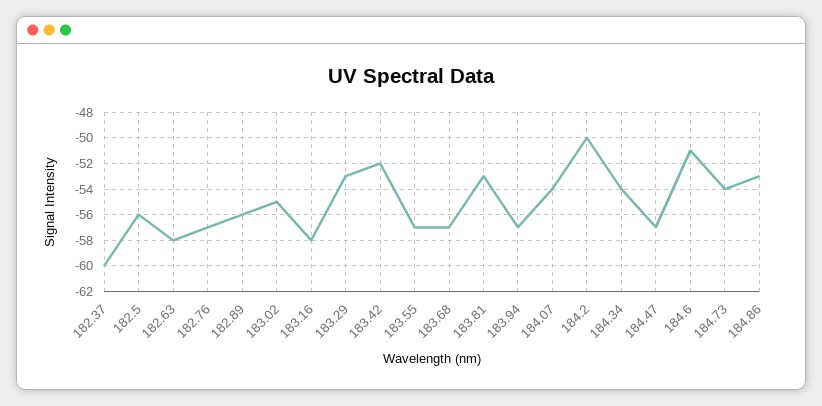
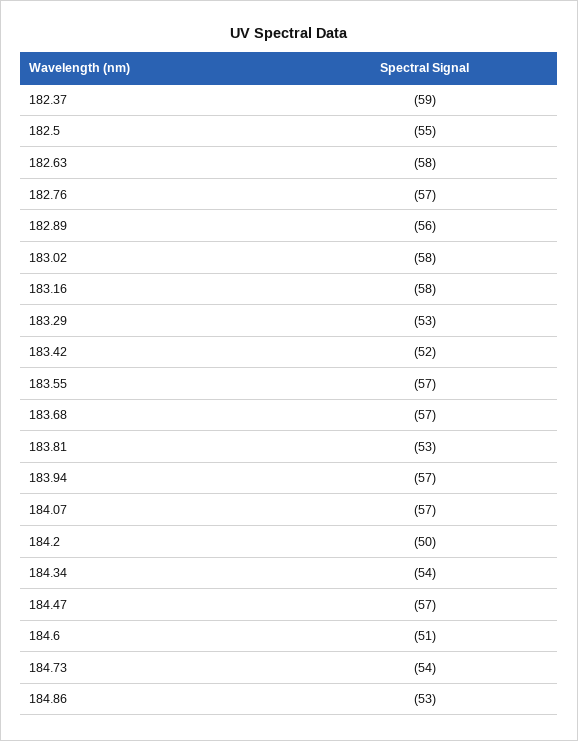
182.37: -60 -> -59
182.5: -56 -> -55
183.02: -55 -> -58
184.07: -54 -> -57

